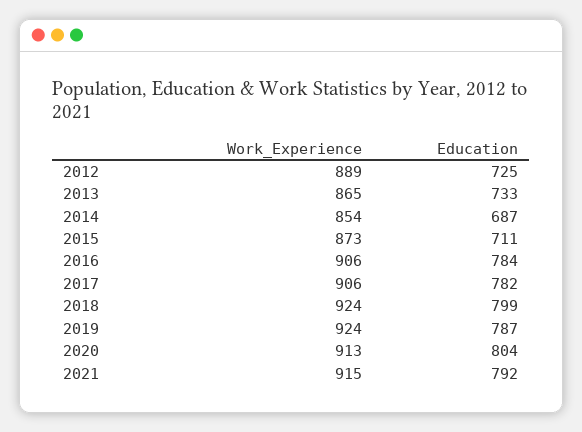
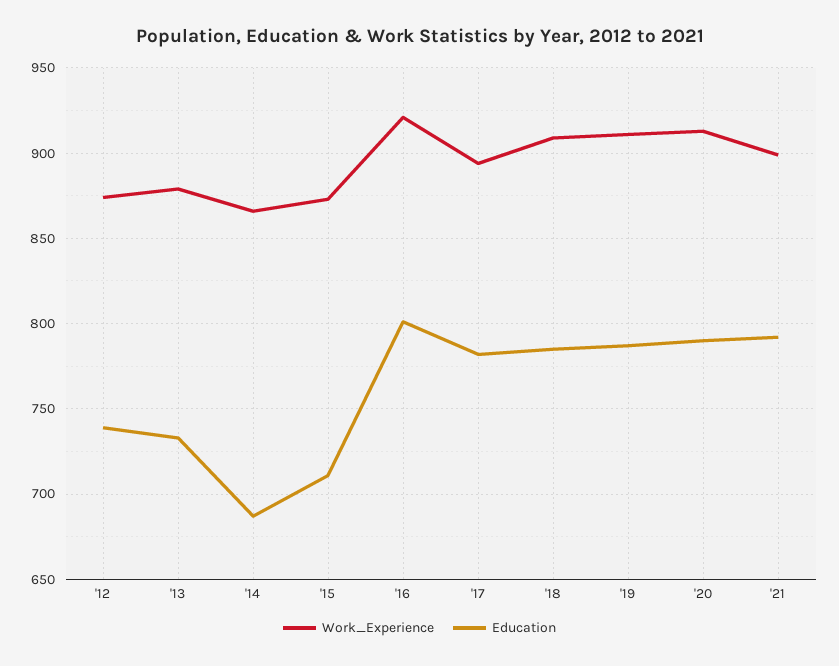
Work_Experience, 2012: 889 -> 875
Education, 2012: 725 -> 740
Work_Experience, 2013: 865 -> 880
Work_Experience, 2014: 854 -> 865
Work_Experience, 2016: 906 -> 920
Education, 2016: 784 -> 800
Work_Experience, 2017: 906 -> 895
Work_Experience, 2018: 924 -> 910
Education, 2018: 799 -> 785
Work_Experience, 2019: 924 -> 910
Education, 2020: 804 -> 790
Work_Experience, 2021: 915 -> 900

